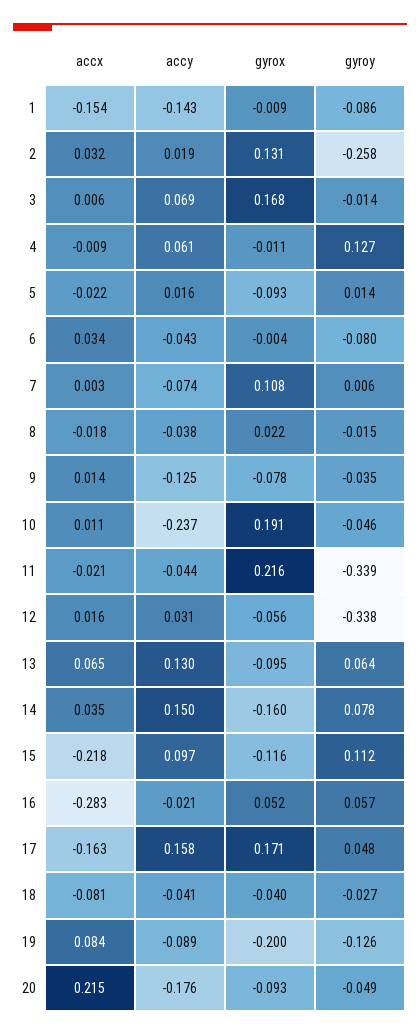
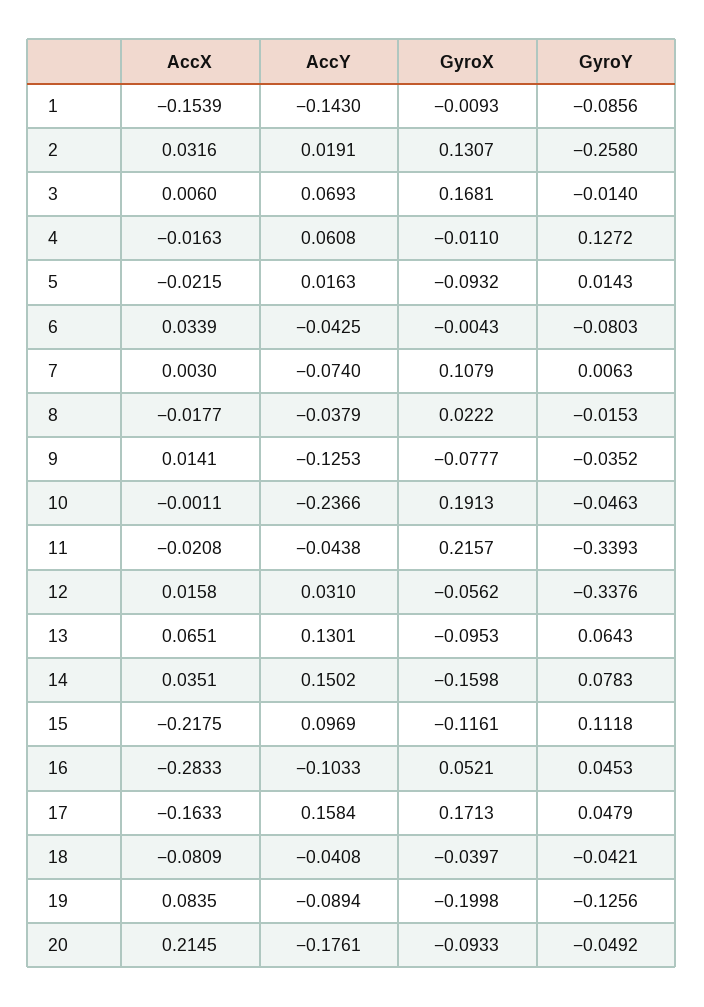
accx, 4: -0.009 -> -0.0163
accx, 10: 0.011 -> -0.0011
accy, 16: -0.021 -> -0.1033
gyroy, 16: 0.057 -> 0.0453
gyroy, 18: -0.027 -> -0.0421

